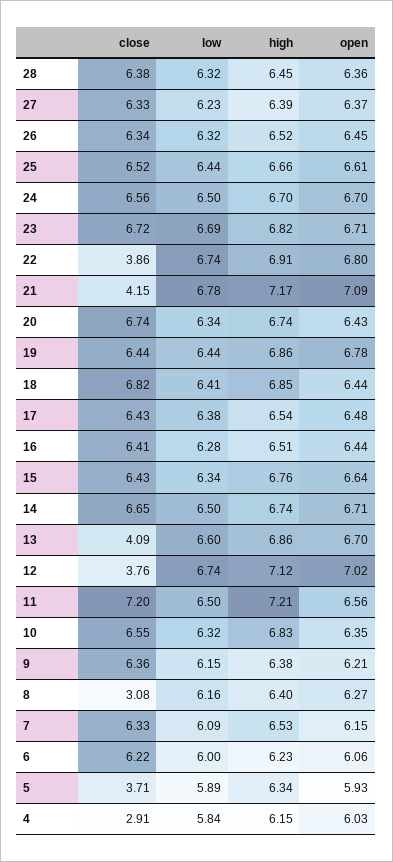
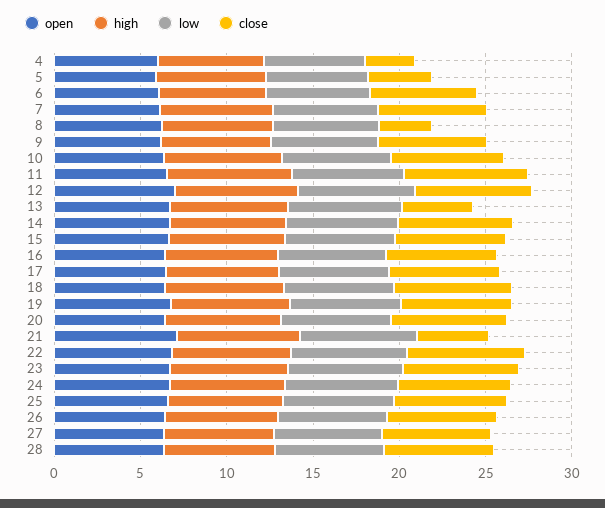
close, 22: 3.86 -> 7
close, 12: 3.76 -> 7

